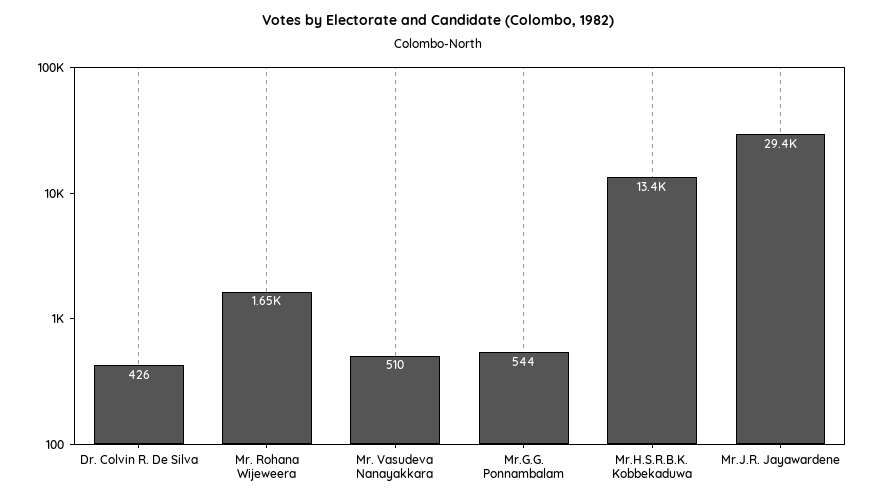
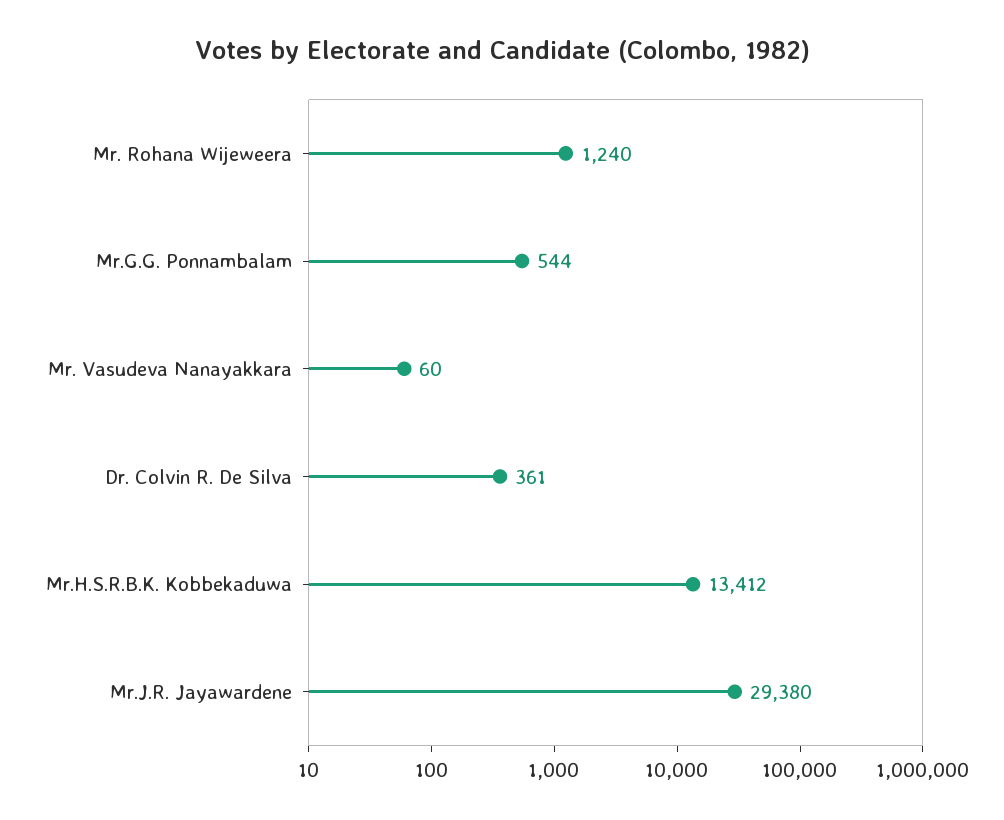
Dr. Colvin R. De Silva: 426 -> 361
Mr. Rohana Wijeweera: 1650 -> 1240
Mr. Vasudeva Nanayakkara: 510 -> 60

